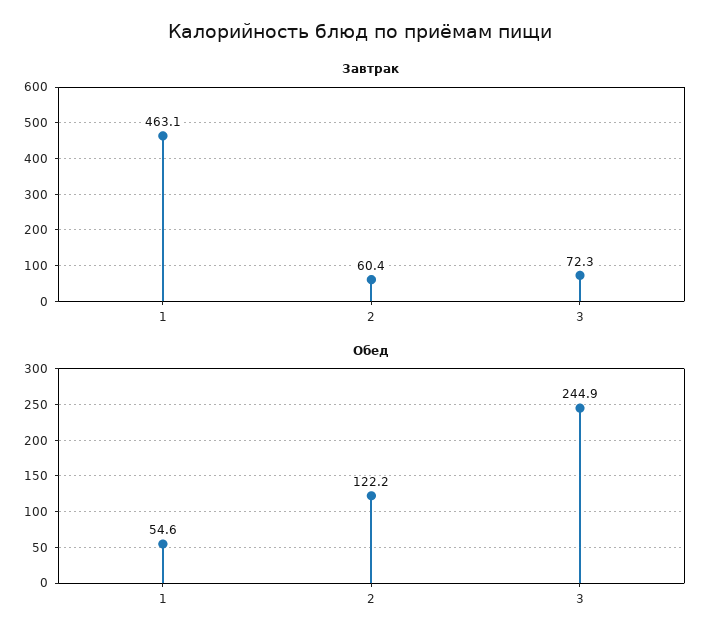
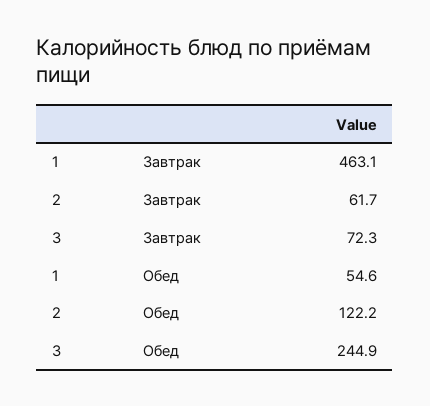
Завтрак, 2: 60.4 -> 61.7

